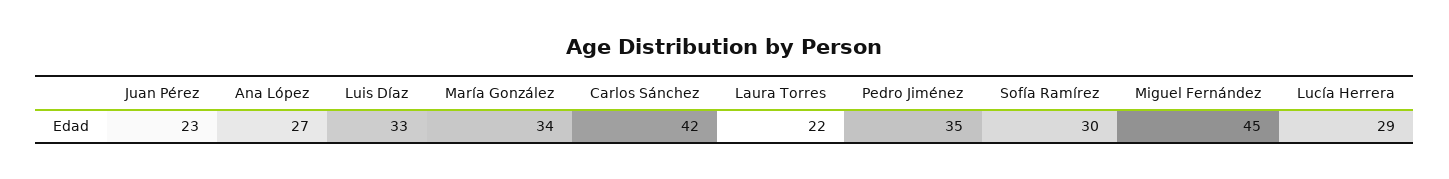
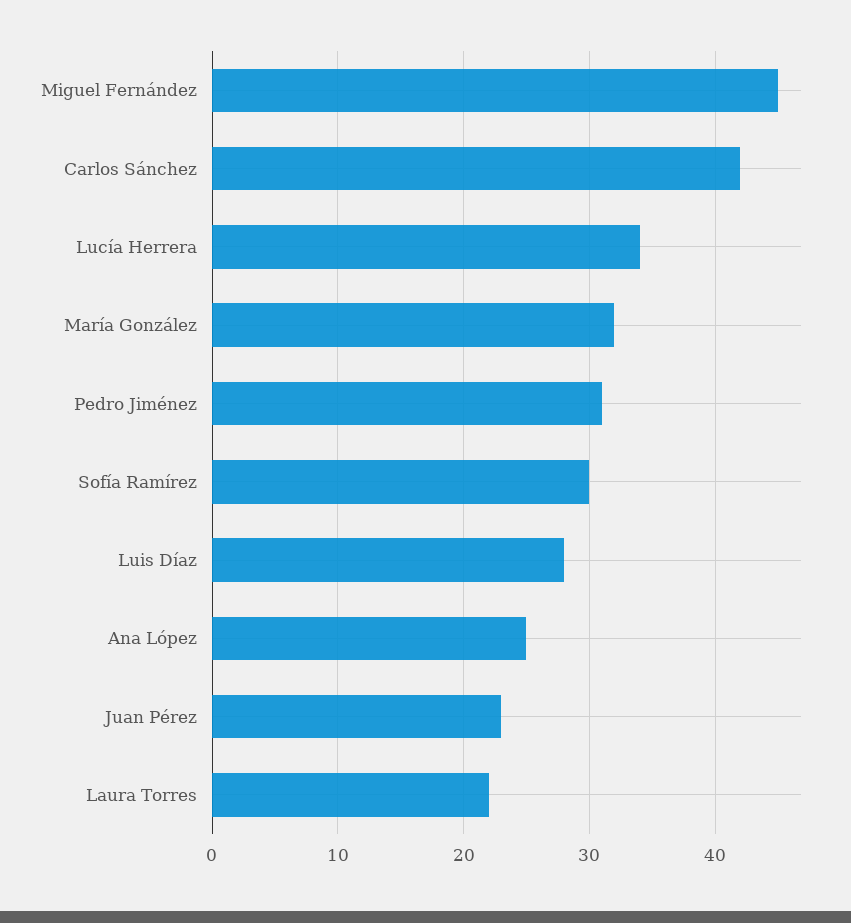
Ana López: 27 -> 25
Luis Díaz: 33 -> 28
María González: 34 -> 32
Pedro Jiménez: 35 -> 31
Lucía Herrera: 29 -> 34

